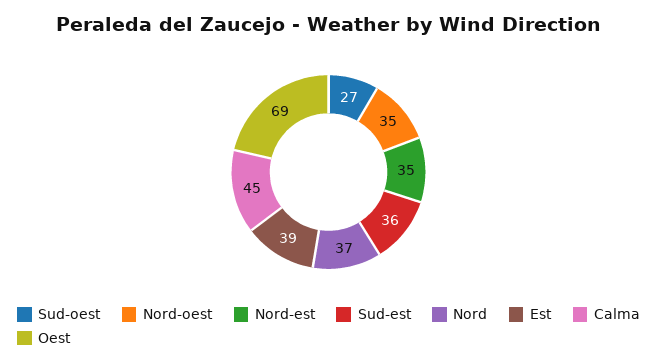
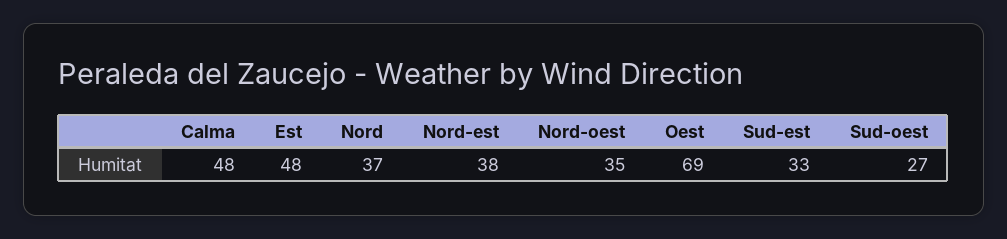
Nord-est: 35 -> 38
Sud-est: 36 -> 33
Est: 39 -> 48
Calma: 45 -> 48

